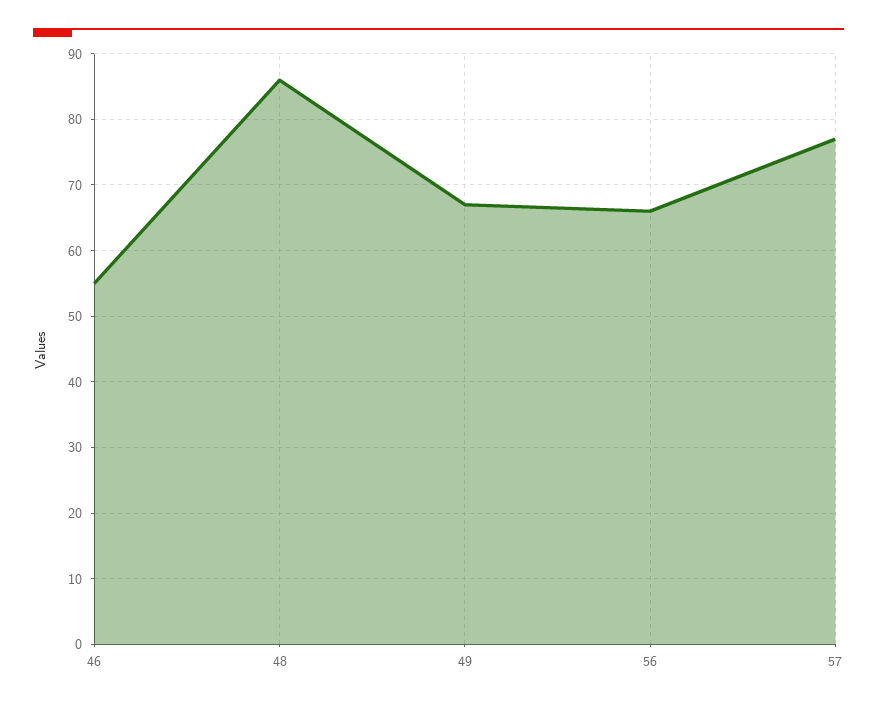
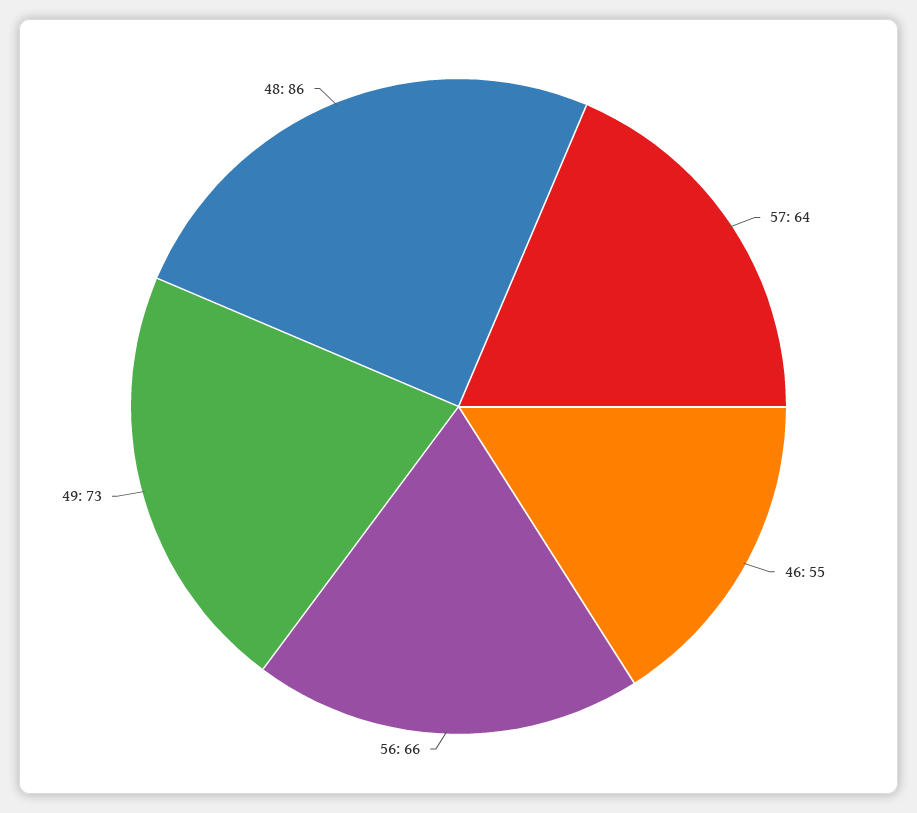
49: 67 -> 73
57: 77 -> 64

